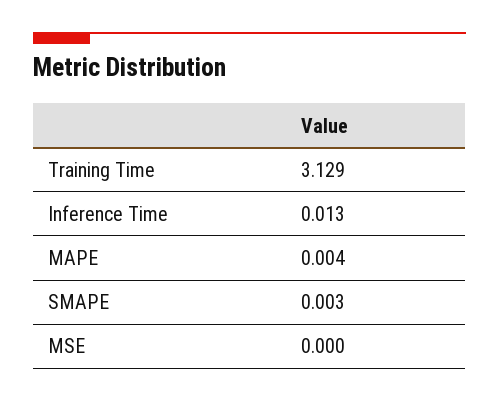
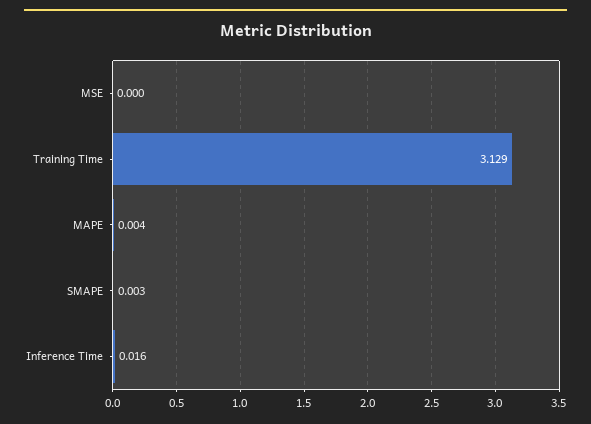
Inference Time: 0.013 -> 0.016

